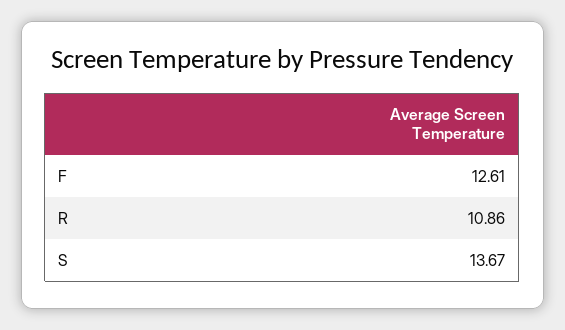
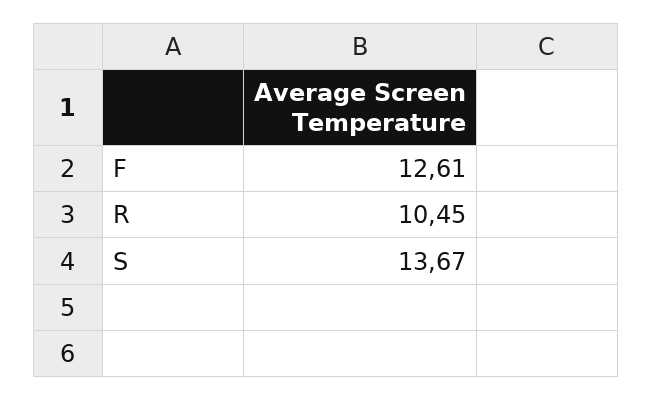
R: 10.86 -> 10.45

